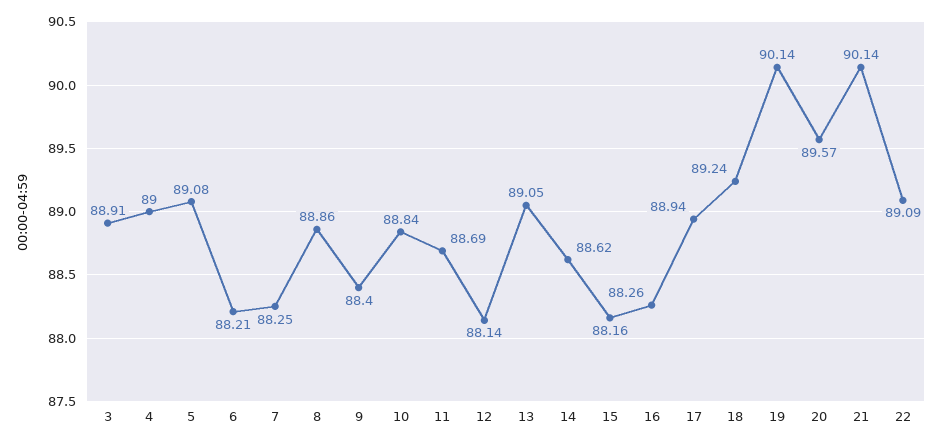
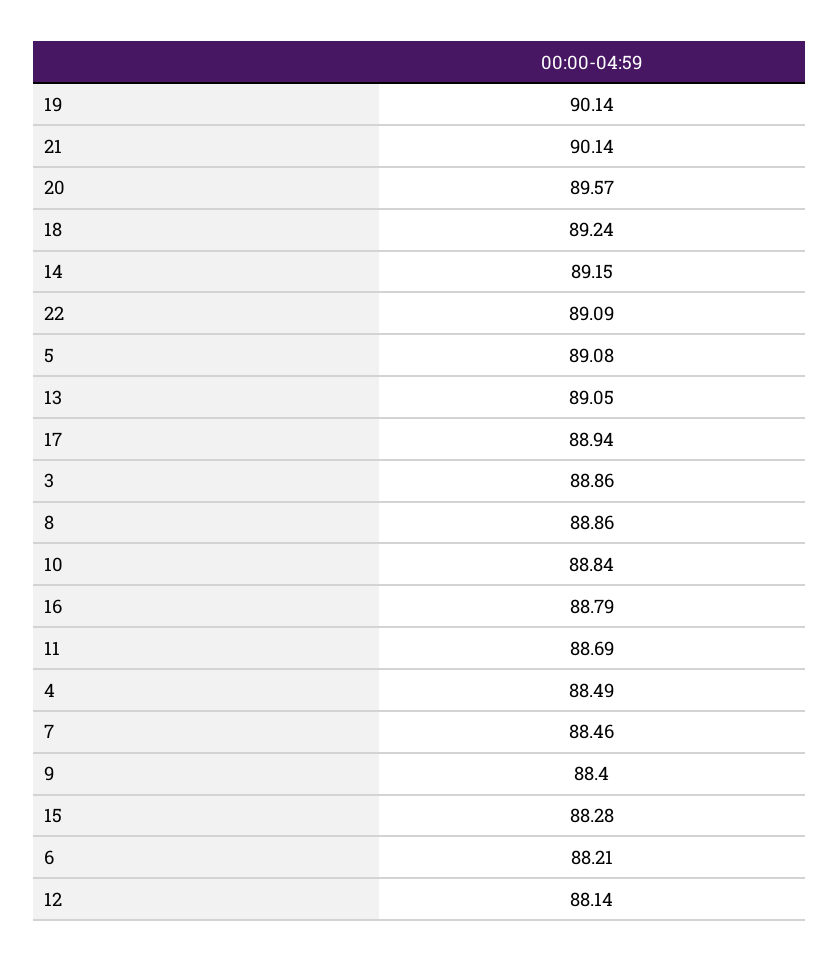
3: 88.91 -> 88.86
4: 89 -> 88.49
7: 88.25 -> 88.46
14: 88.62 -> 89.15
15: 88.16 -> 88.28
16: 88.26 -> 88.79

